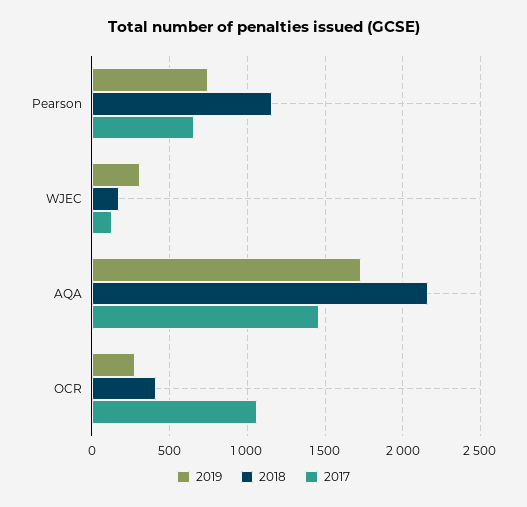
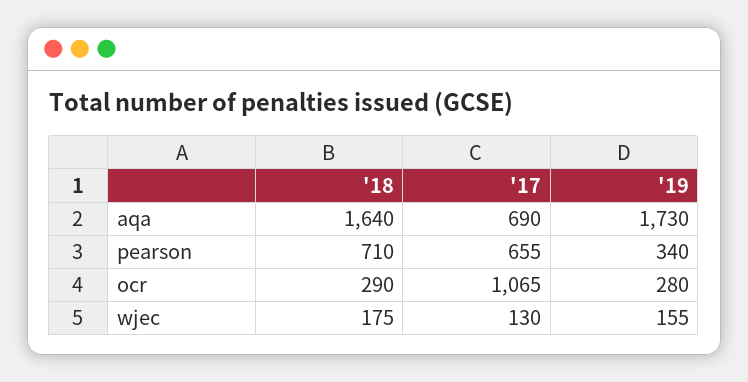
2019, Pearson: 750 -> 340
2018, Pearson: 1150 -> 710
2019, WJEC: 300 -> 155
2018, AQA: 2150 -> 1640
2017, AQA: 1450 -> 690
2018, OCR: 400 -> 290

